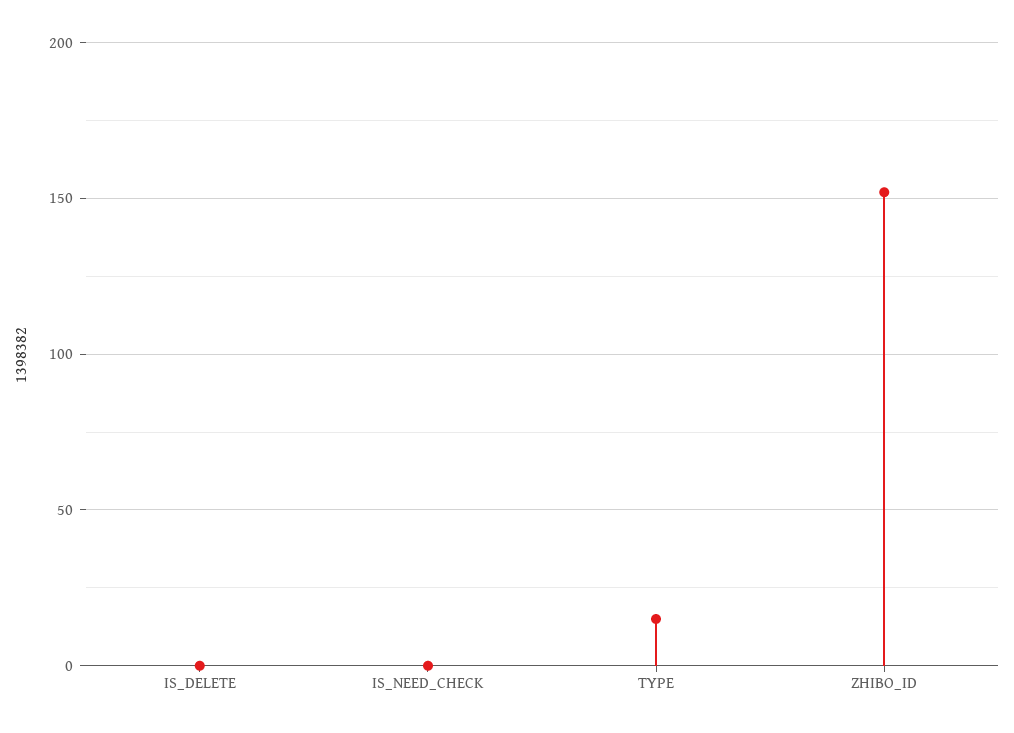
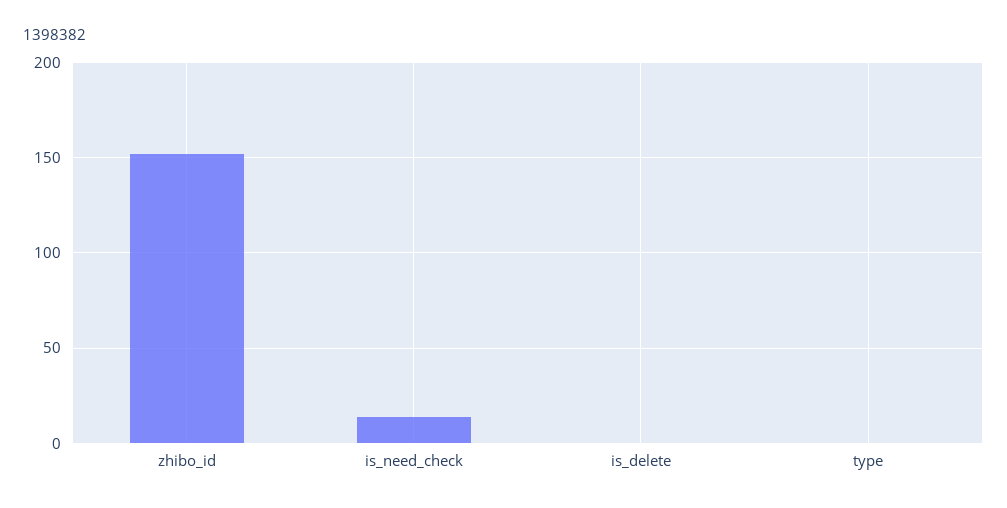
IS_NEED_CHECK: 0 -> 15
TYPE: 15 -> 0

